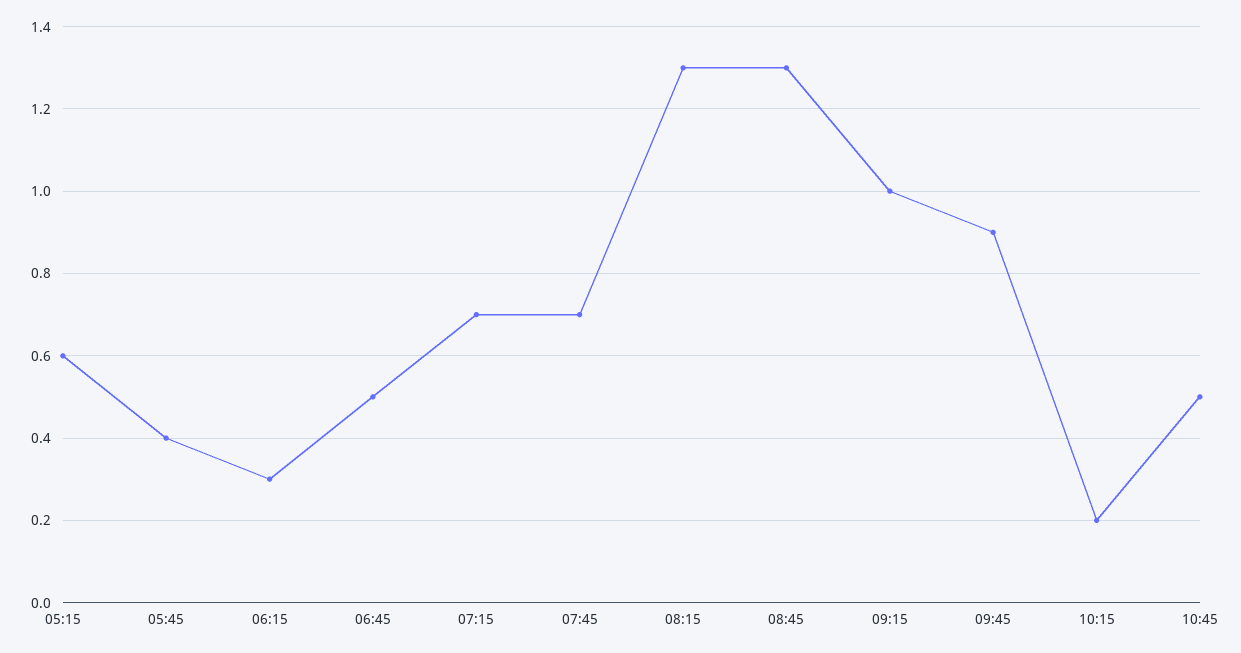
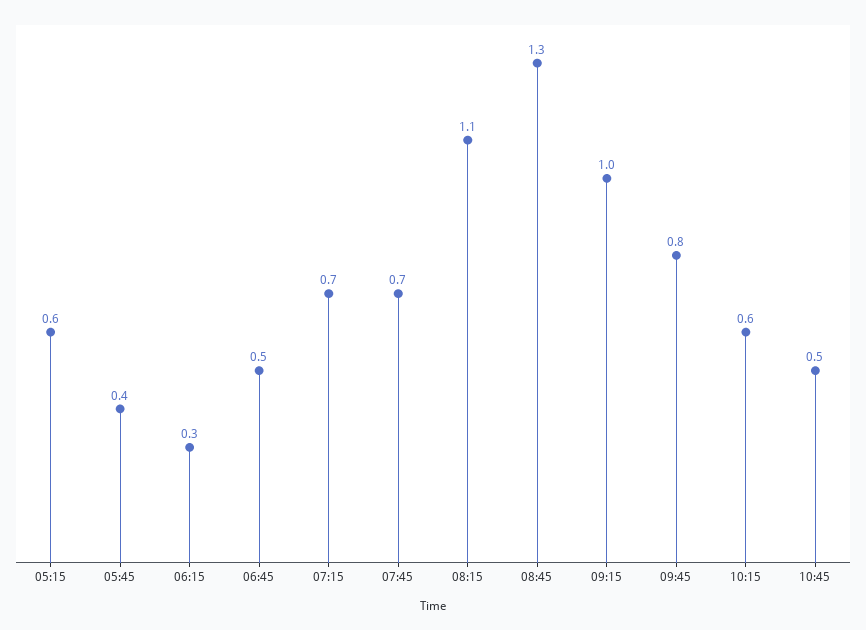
08:15: 1.3 -> 1.1
09:45: 0.9 -> 0.8
10:15: 0.2 -> 0.6

